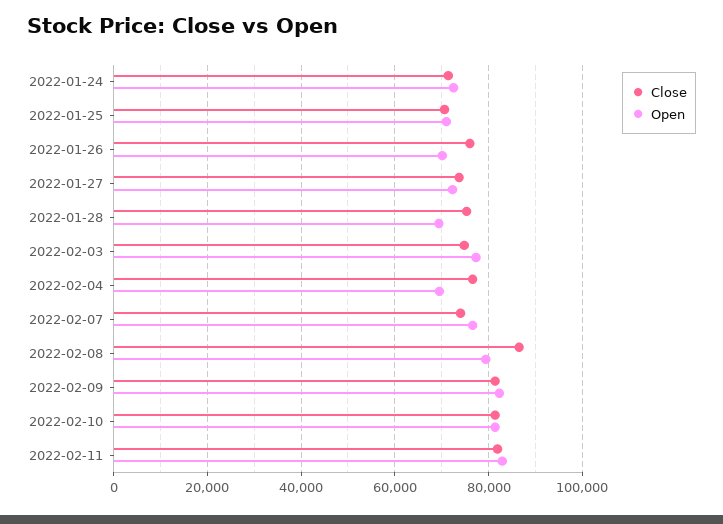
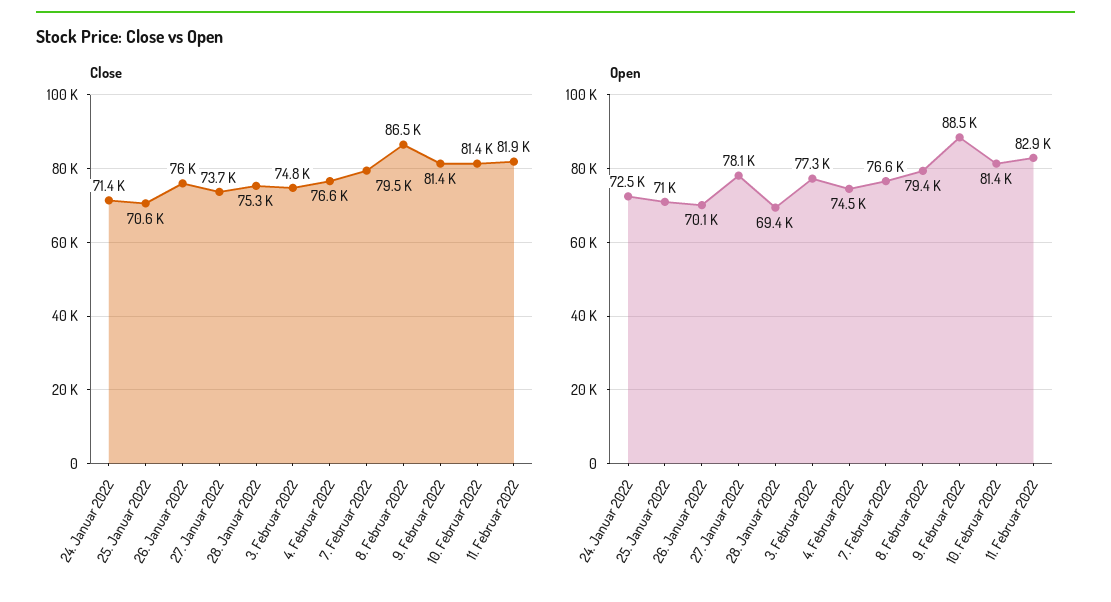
Open, 2022-01-27: 72000 -> 78100
Open, 2022-02-04: 70000 -> 74500
Close, 2022-02-07: 74000 -> 79500
Open, 2022-02-09: 82000 -> 88500

